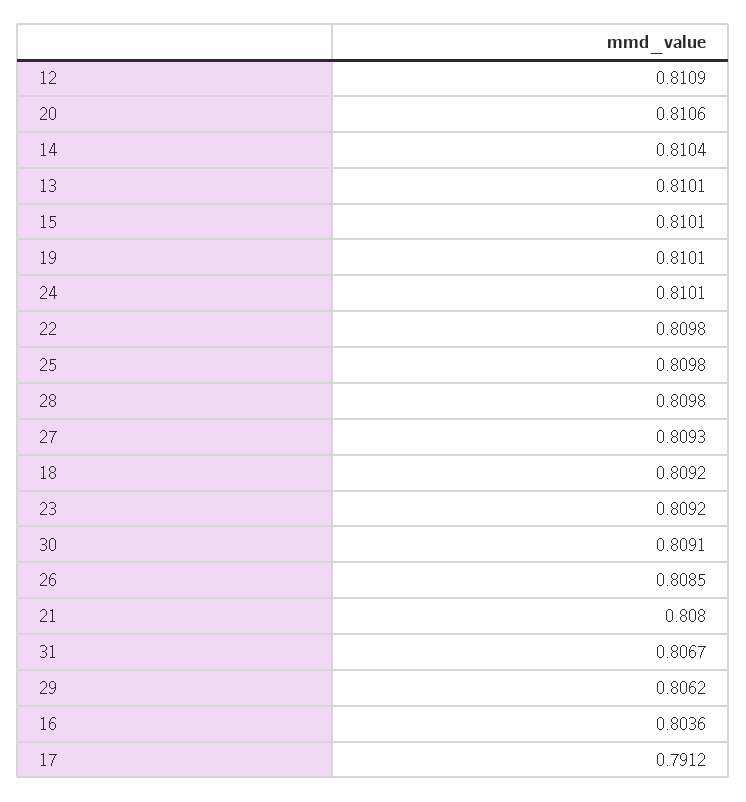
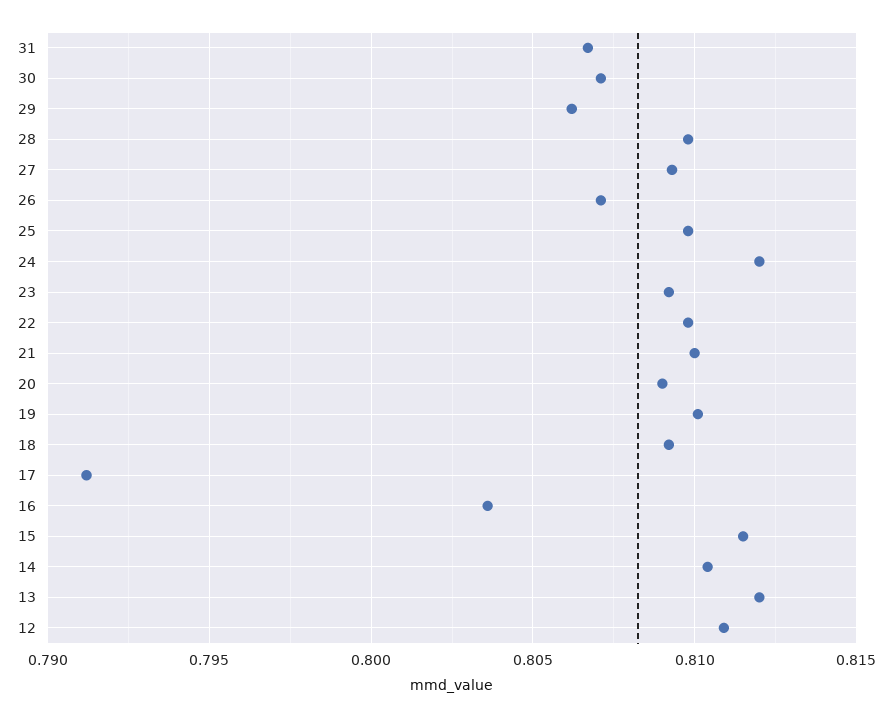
20: 0.8106 -> 0.809
13: 0.8101 -> 0.812
15: 0.8101 -> 0.8115
24: 0.8101 -> 0.812
30: 0.8091 -> 0.807
26: 0.8085 -> 0.807
21: 0.808 -> 0.81

